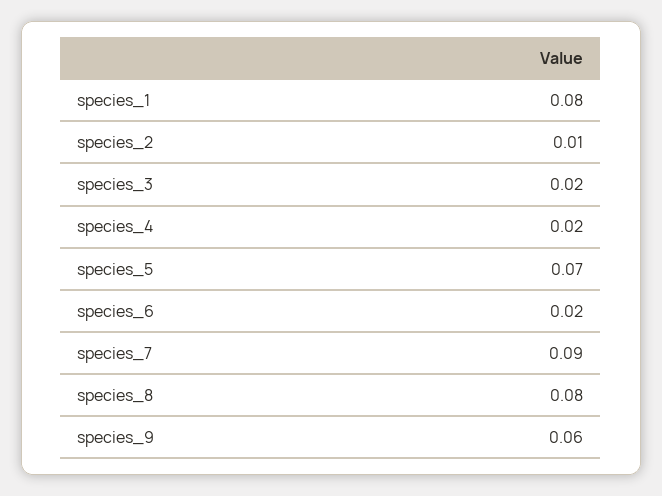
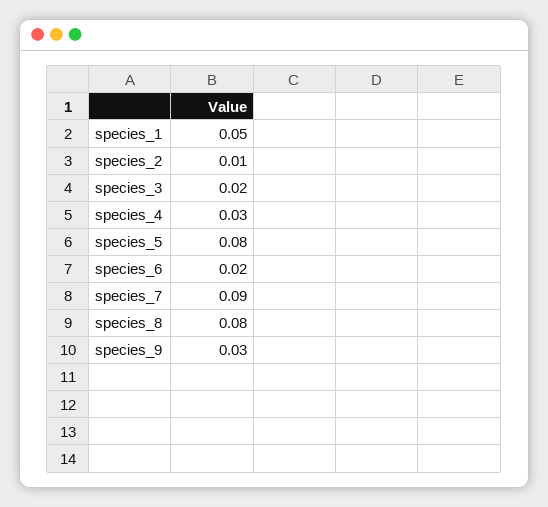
species_1: 0.08 -> 0.05
species_4: 0.02 -> 0.03
species_5: 0.07 -> 0.08
species_9: 0.06 -> 0.03

